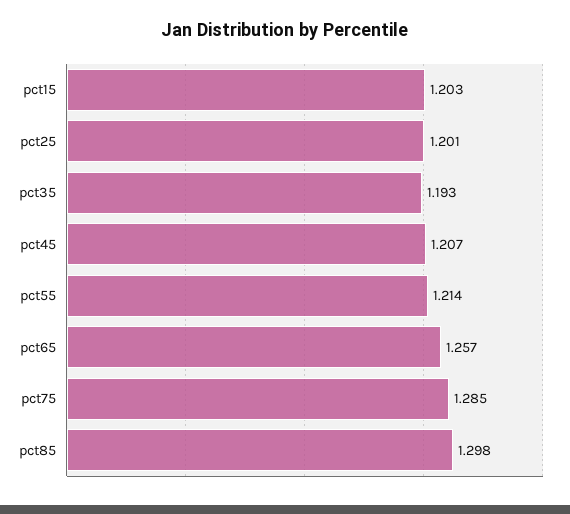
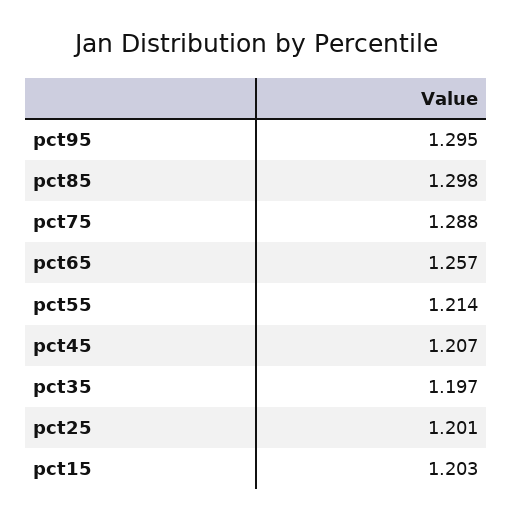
pct35: 1.193 -> 1.197
pct75: 1.285 -> 1.288
pct95: none -> 1.295

